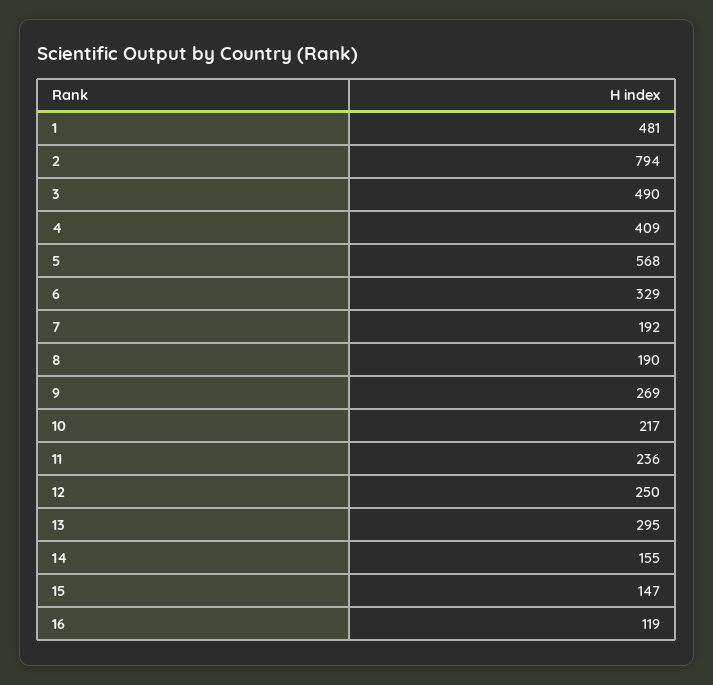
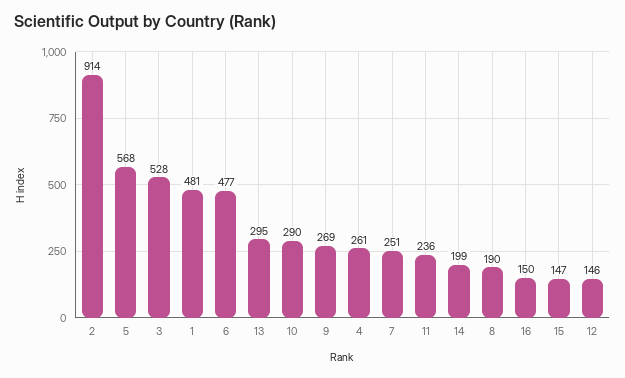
2: 794 -> 914
3: 490 -> 528
4: 409 -> 261
6: 329 -> 477
7: 192 -> 251
10: 217 -> 290
12: 250 -> 146
14: 155 -> 199
16: 119 -> 150

